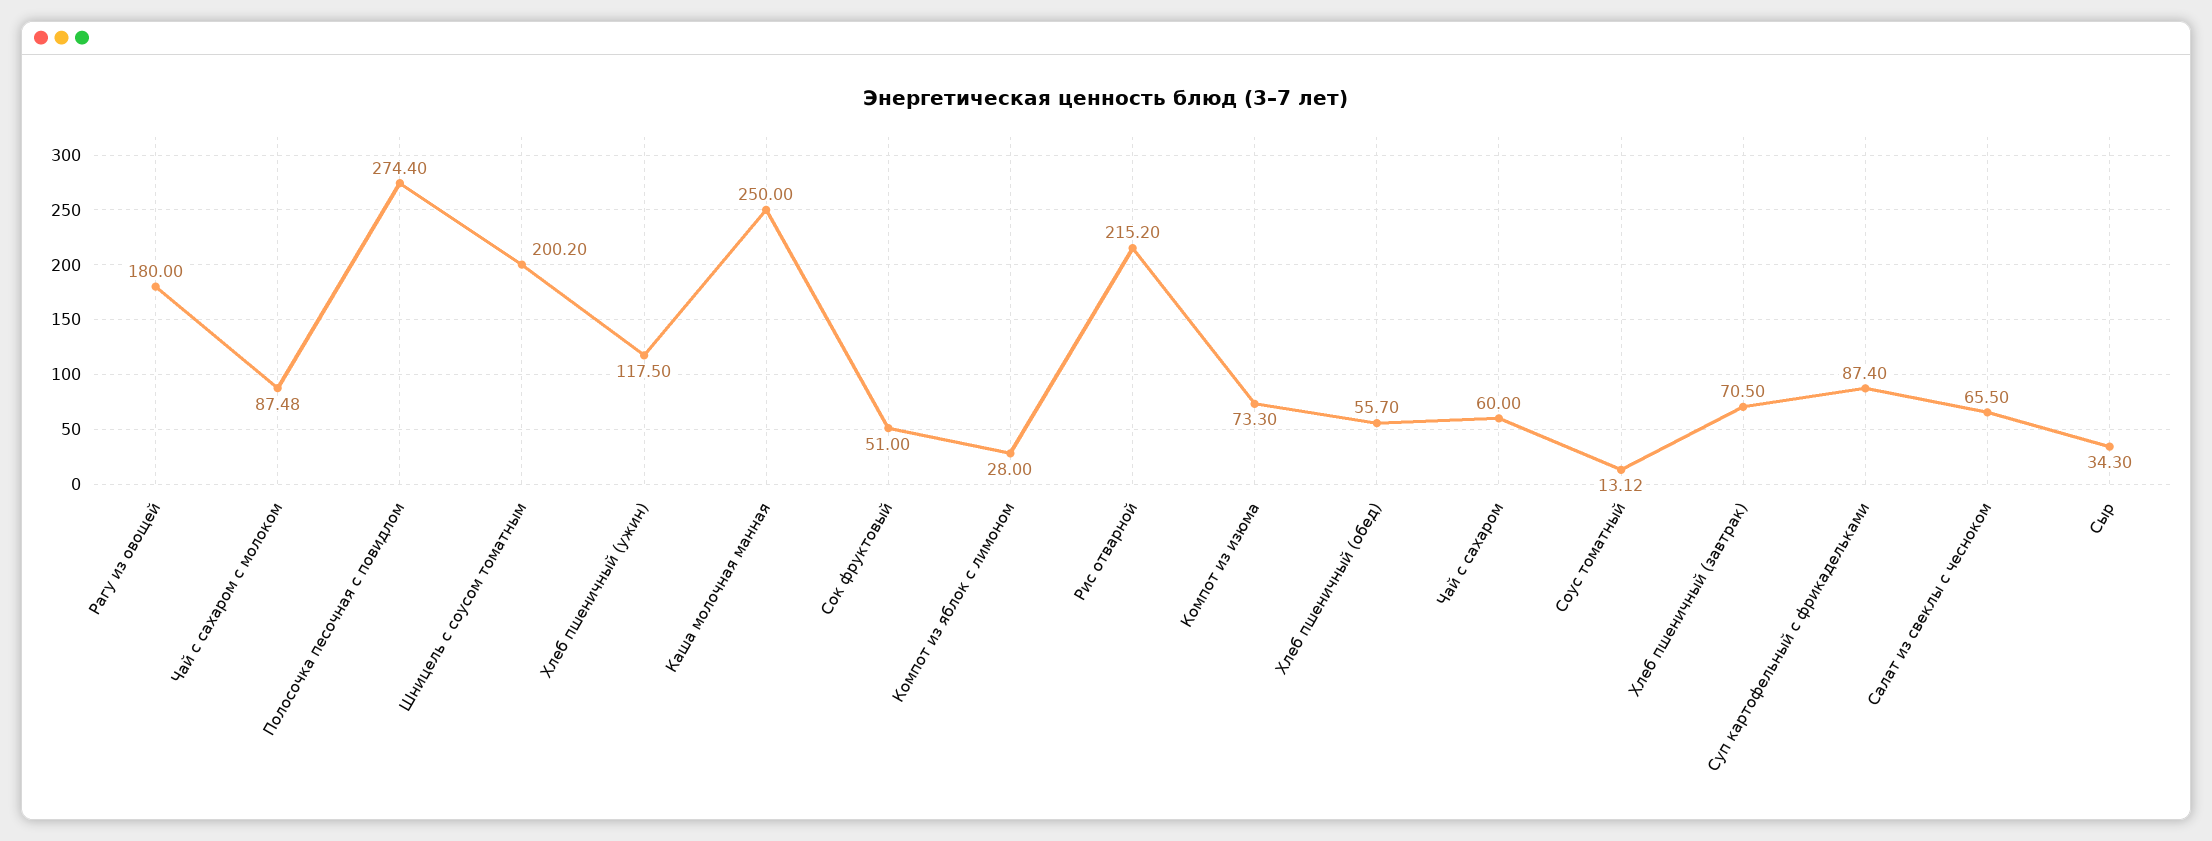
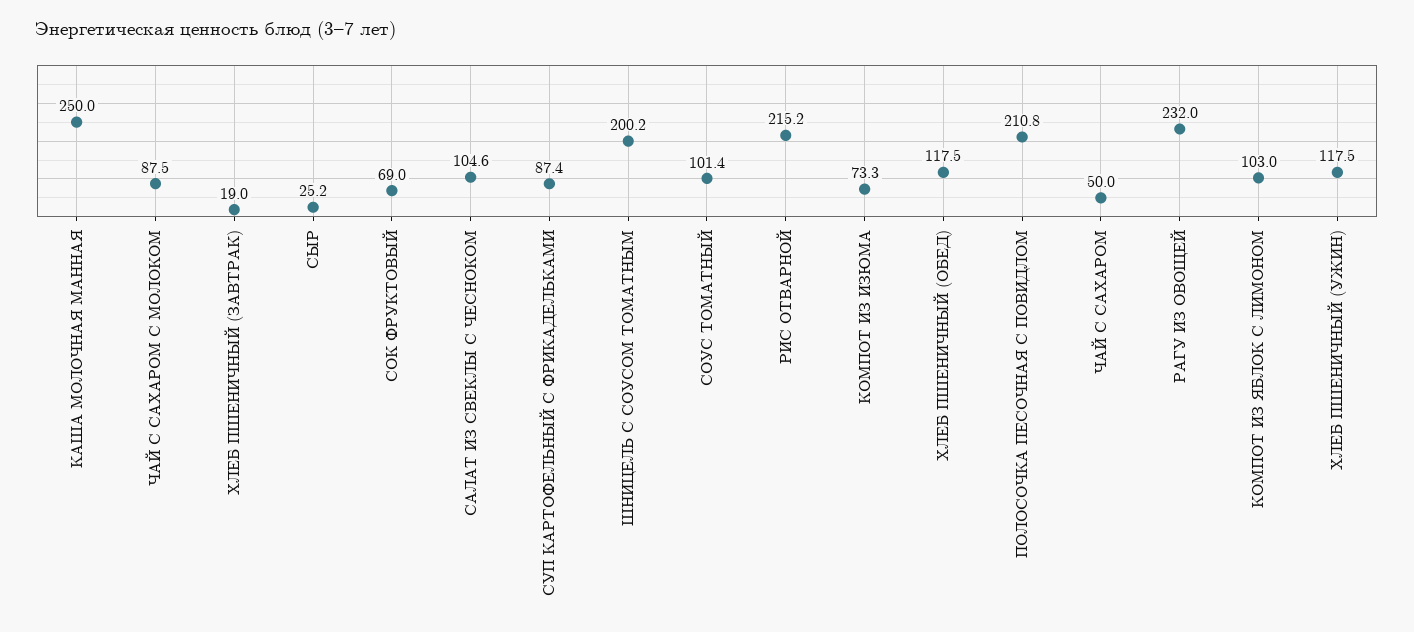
Рагу из овощей: 180 -> 232
Полосочка песочная с повидлом: 274.4 -> 210.8
Сок фруктовый: 51 -> 69
Компот из яблок с лимоном: 28 -> 103
Хлеб пшеничный (обед): 55.7 -> 117.5
Чай с сахаром: 60 -> 50
Соус томатный: 13.12 -> 101.4
Хлеб пшеничный (завтрак): 70.5 -> 19
Салат из свеклы с чесноком: 65.5 -> 104.6
Сыр: 34.3 -> 25.2

